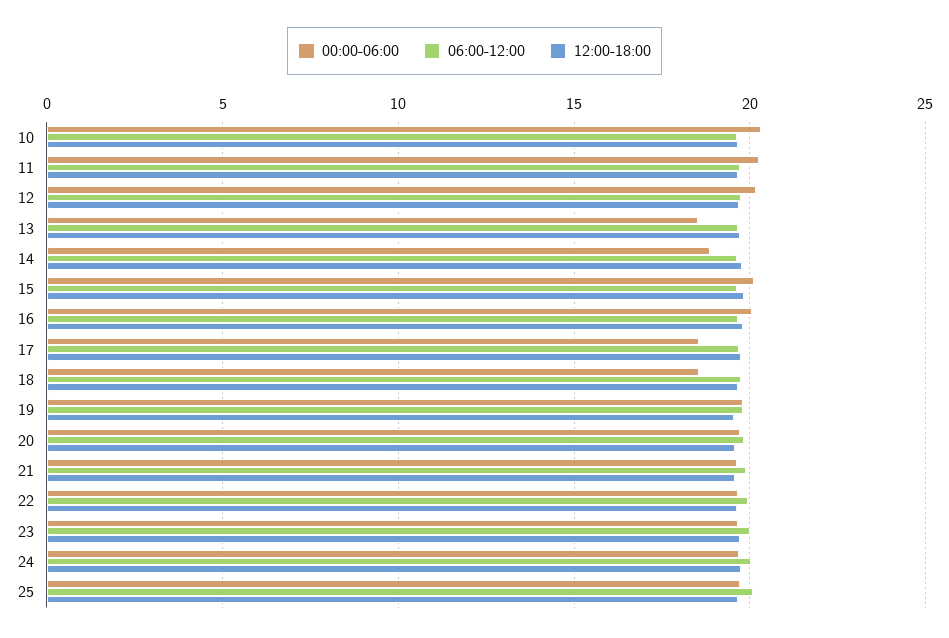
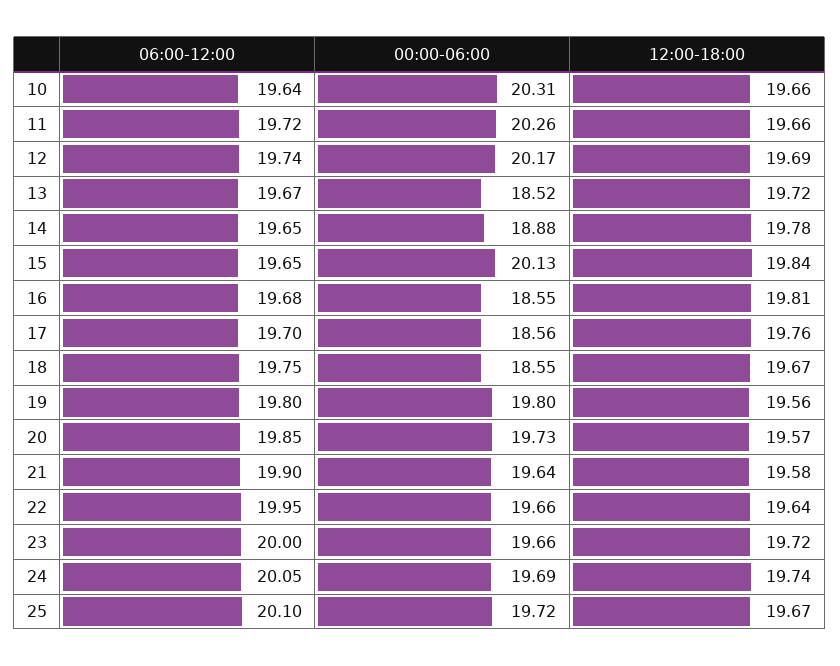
00:00-06:00, 16: 20 -> 18.55

